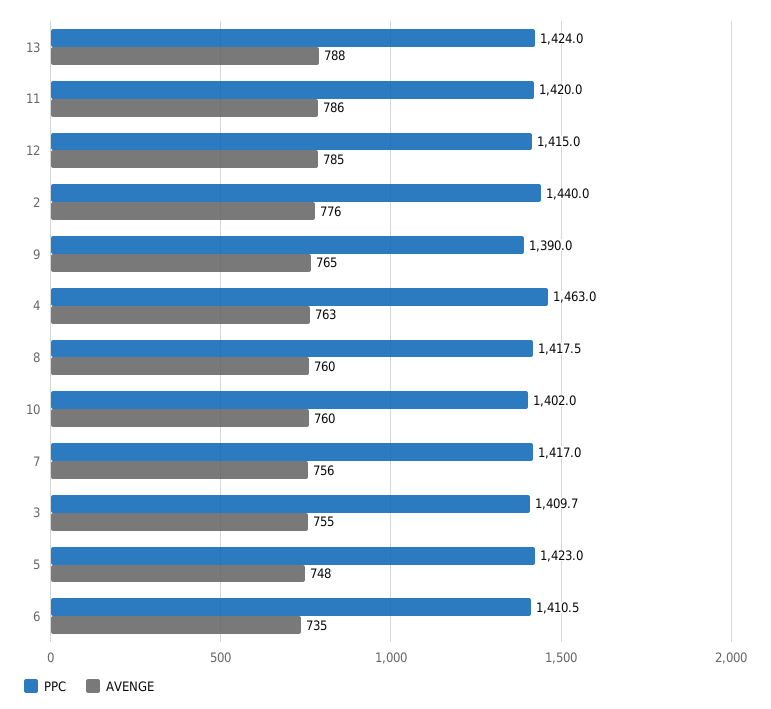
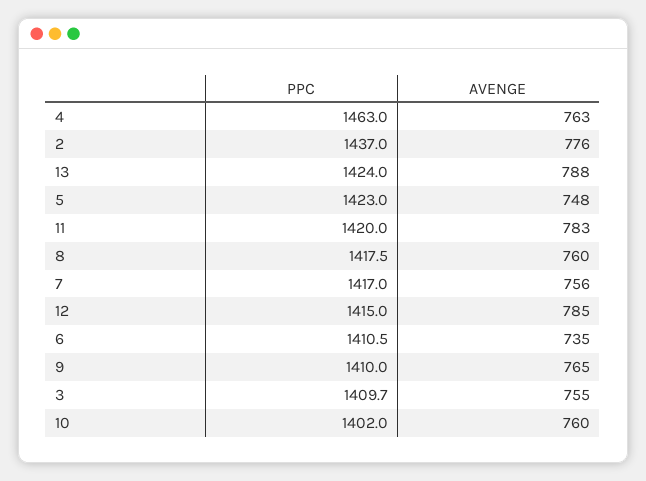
AVENGE, 11: 786 -> 783
PPC, 2: 1440 -> 1437
PPC, 9: 1390 -> 1410

